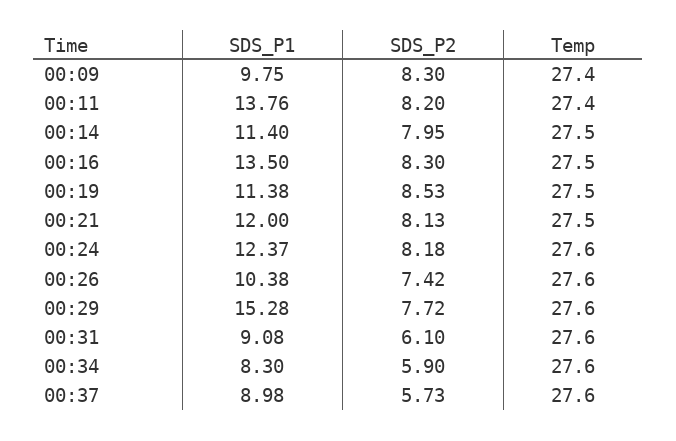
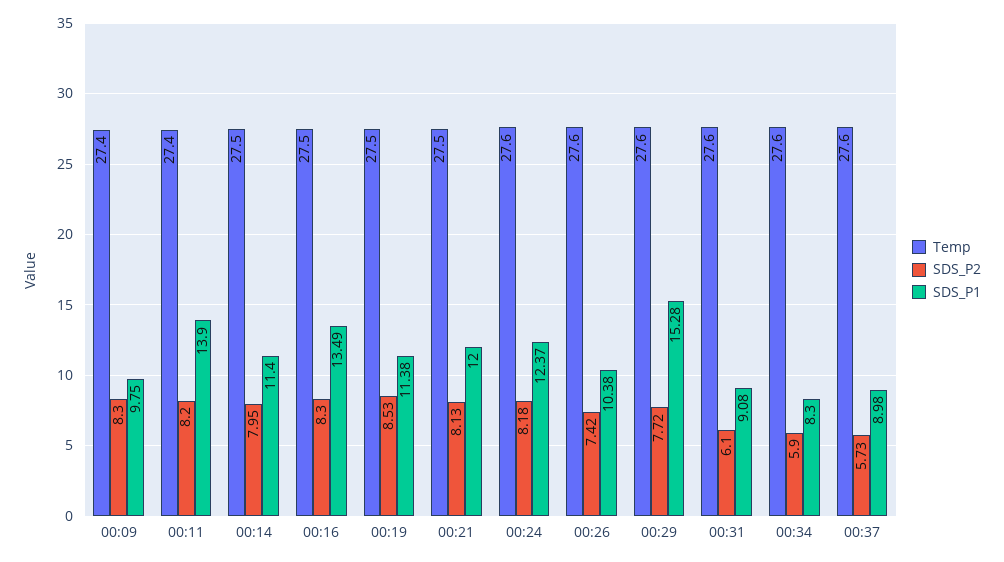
SDS_P1, 00:11: 13.76 -> 13.9
SDS_P1, 00:16: 13.5 -> 13.49

